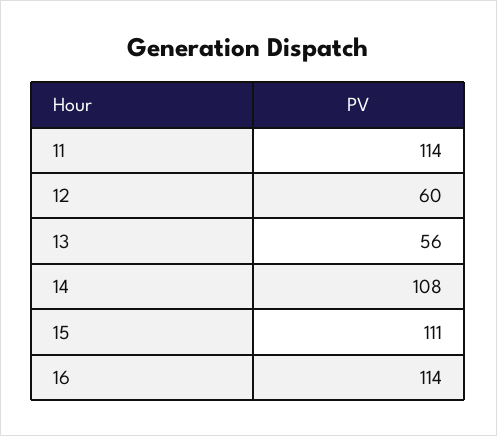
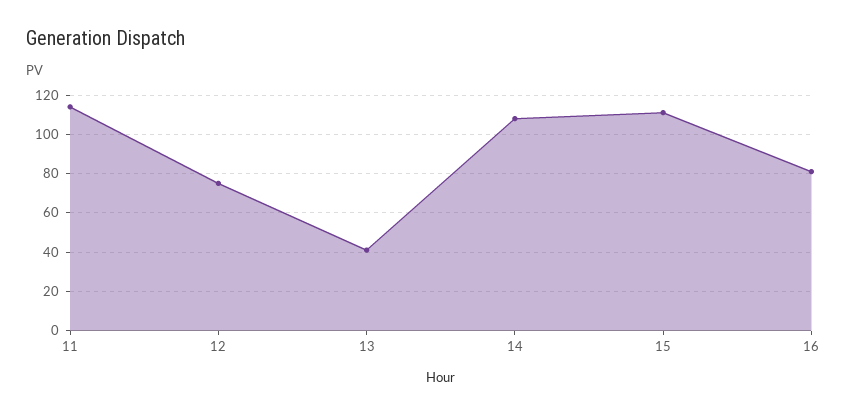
12: 60 -> 75
13: 56 -> 40
16: 114 -> 80

